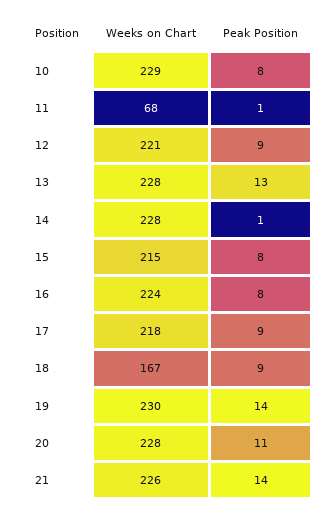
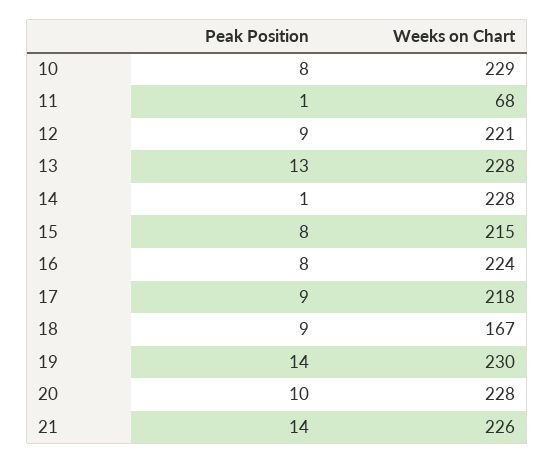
Peak Position, 20: 11 -> 10

